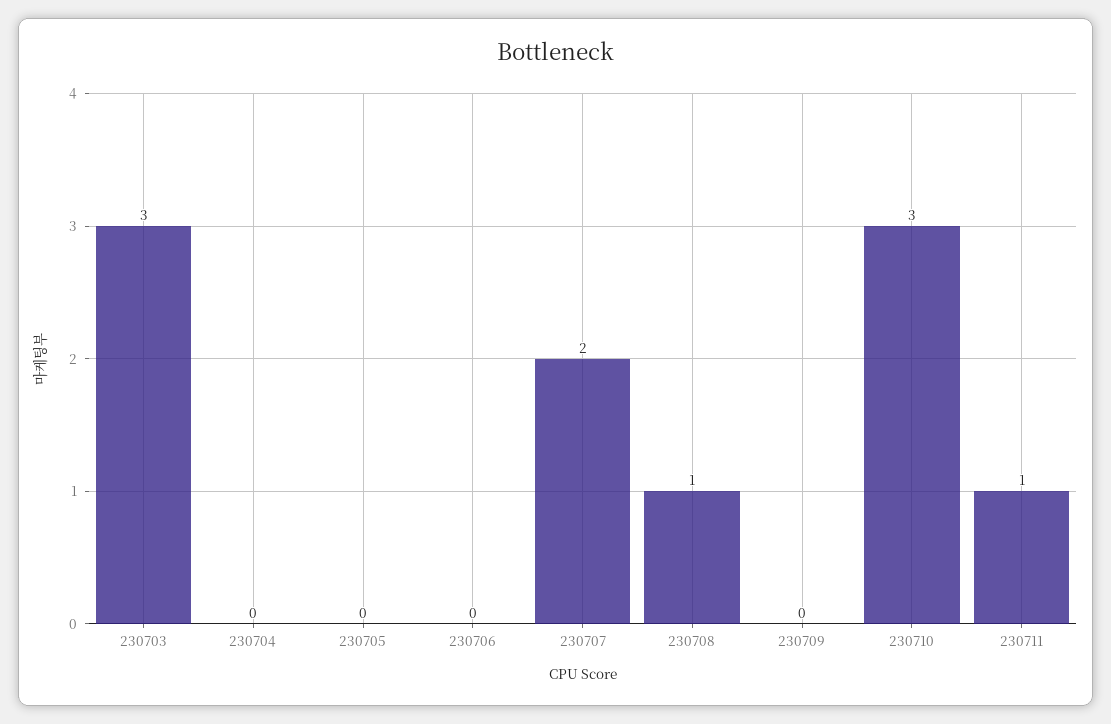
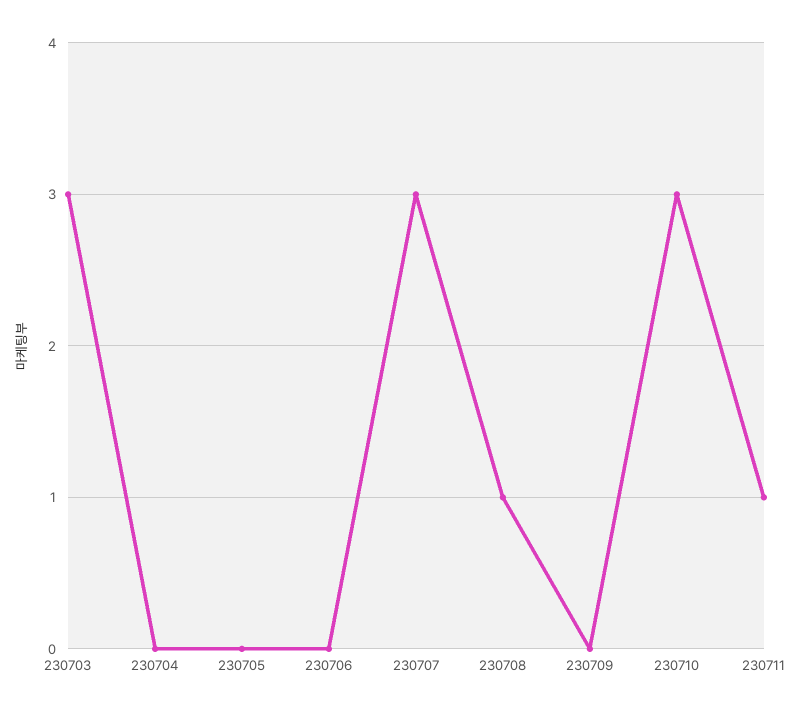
230707: 2 -> 3

